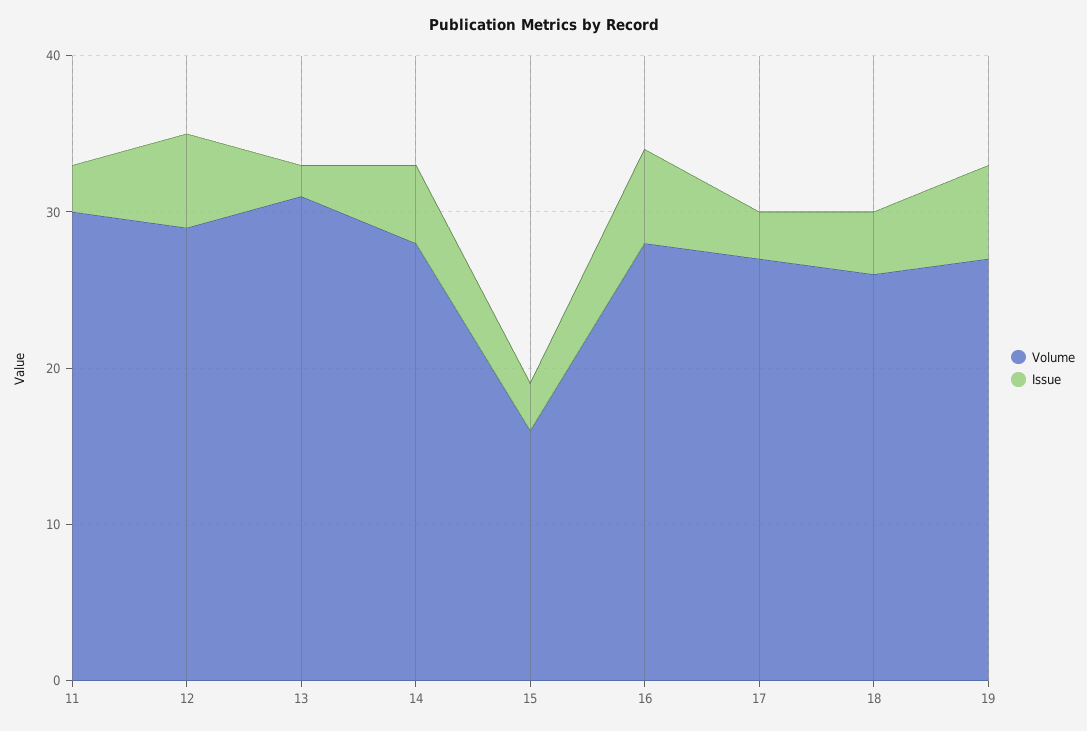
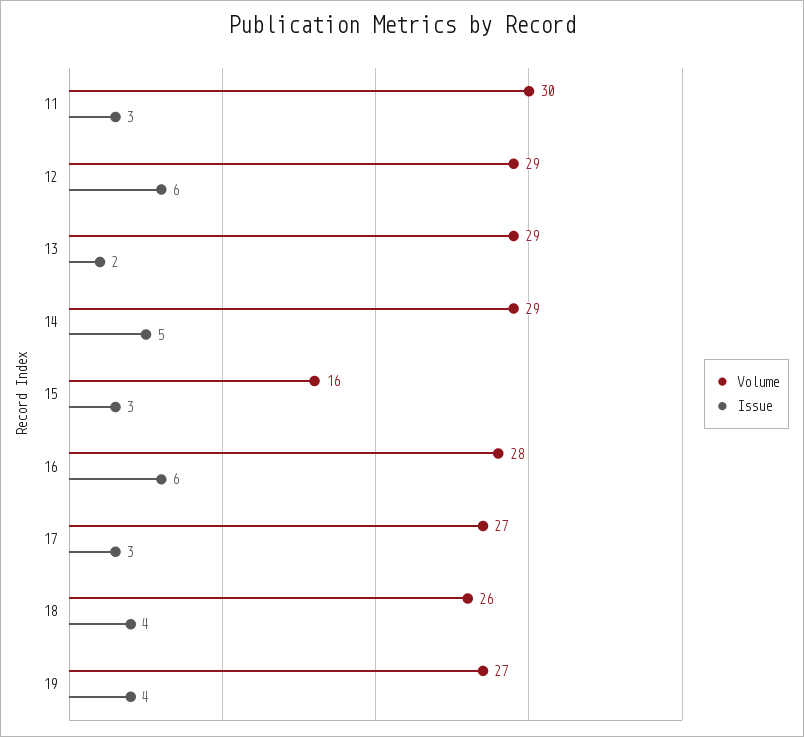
Volume, 13: 31 -> 29
Volume, 14: 28 -> 29
Issue, 19: 6 -> 4

